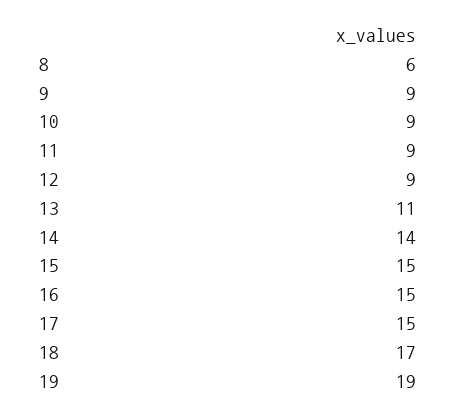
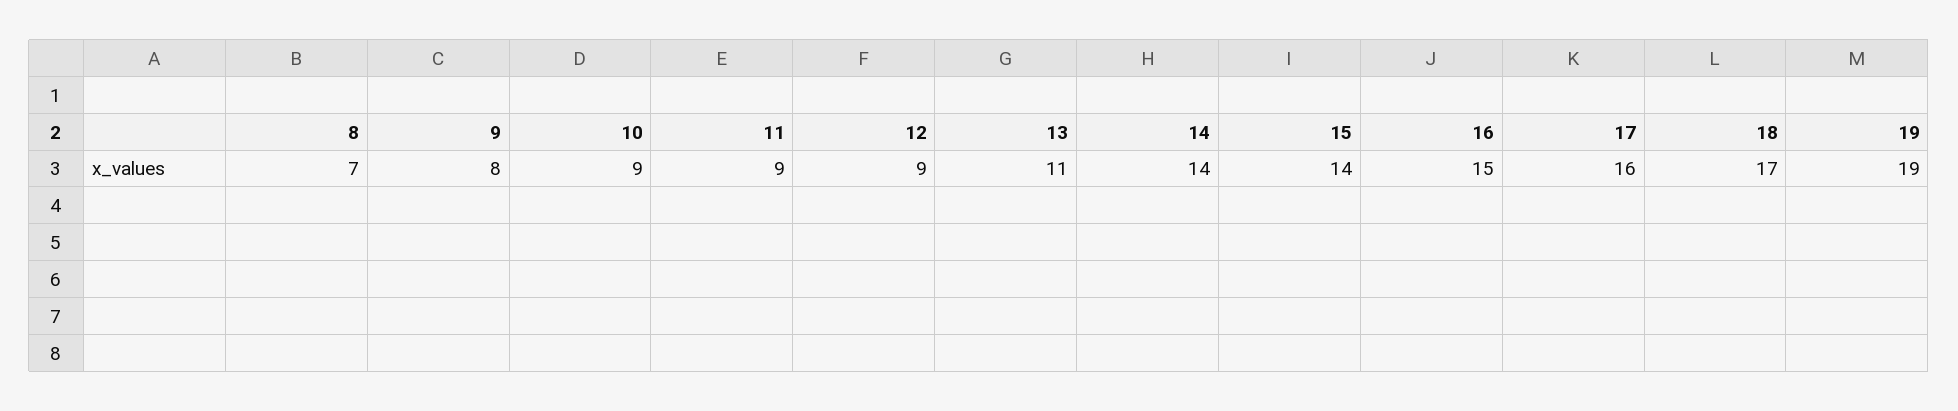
8: 6 -> 7
9: 9 -> 8
15: 15 -> 14
17: 15 -> 16

